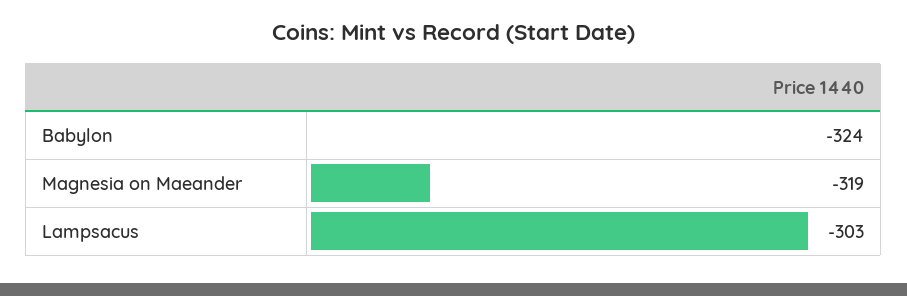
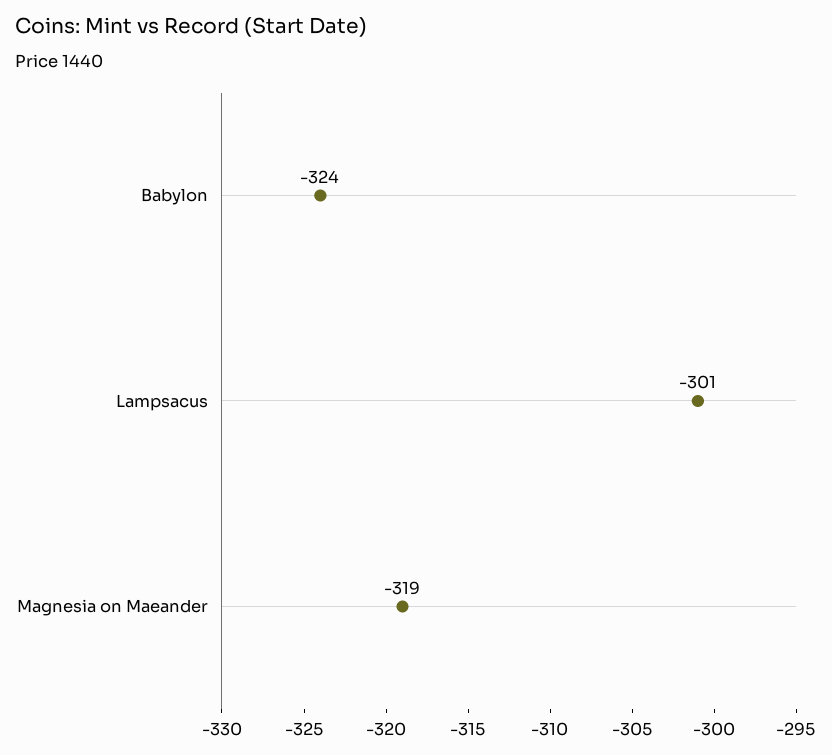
Lampsacus: -303 -> -301

